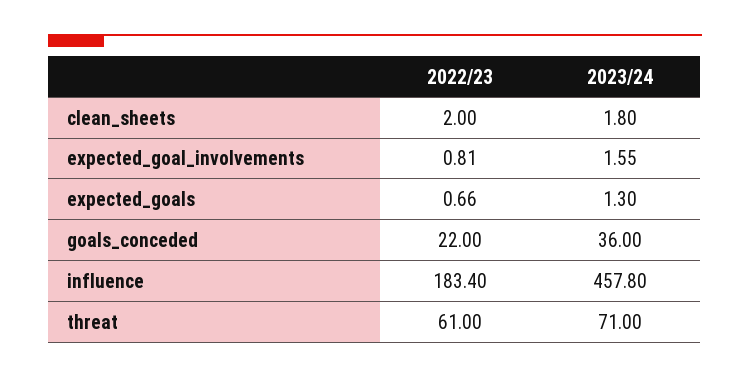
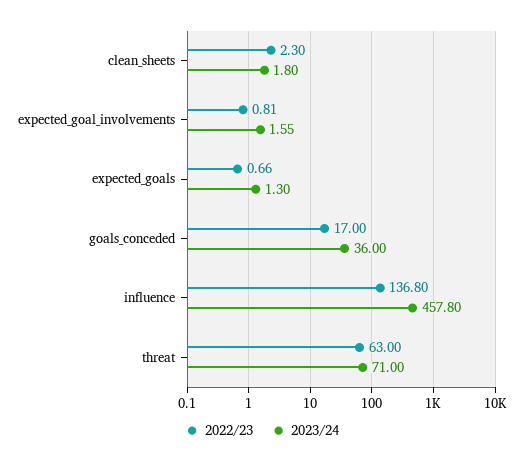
2022/23, clean_sheets: 2 -> 2.3
2022/23, goals_conceded: 22 -> 17
2022/23, influence: 183.4 -> 136.8
2022/23, threat: 61 -> 63

